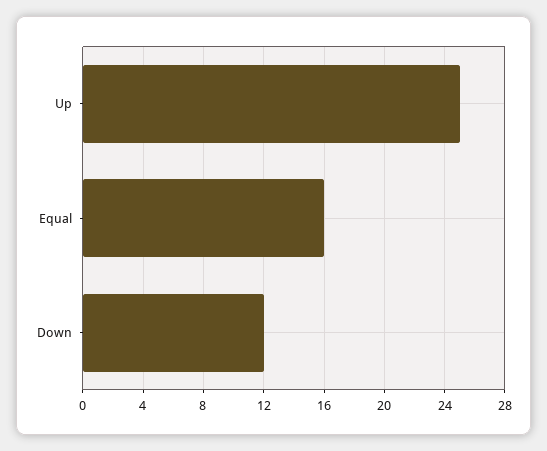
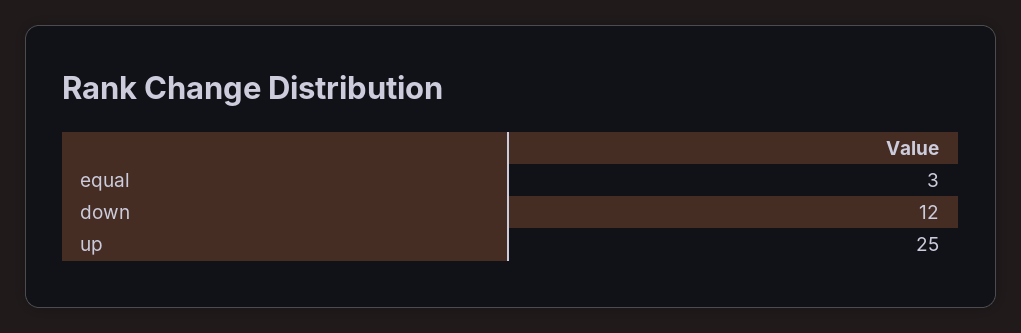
Equal: 16 -> 3

